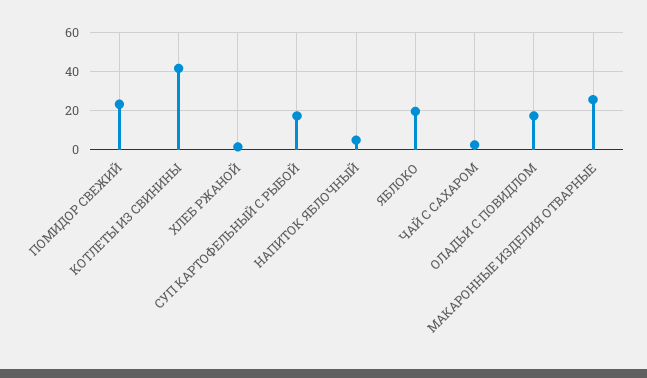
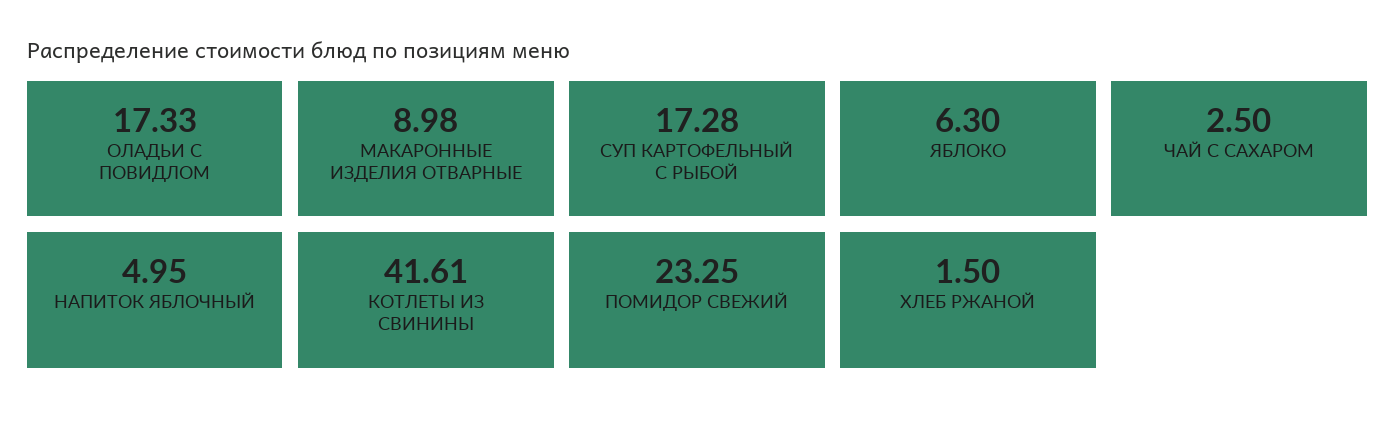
ЯБЛОКО: 20 -> 6.3
МАКАРОННЫЕ ИЗДЕЛИЯ ОТВАРНЫЕ: 25 -> 8.98

